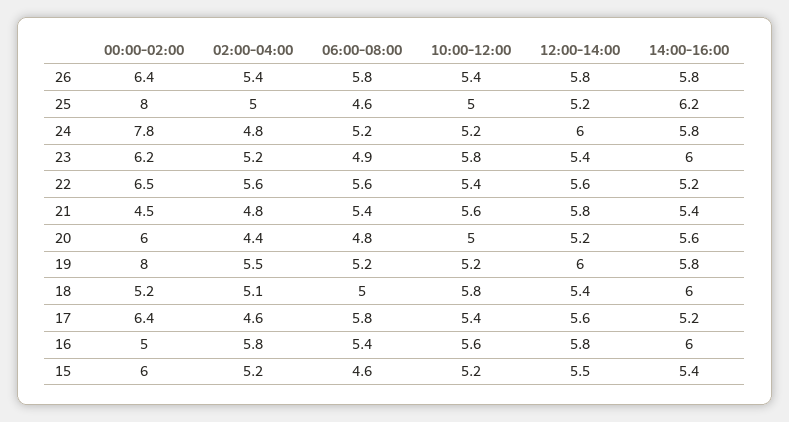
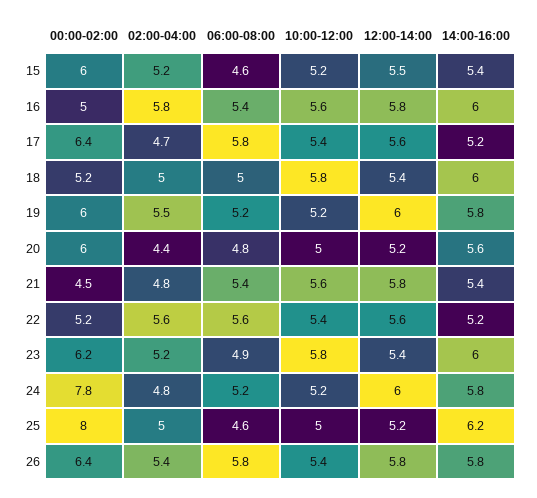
00:00-02:00, 22: 6.5 -> 5.2
00:00-02:00, 19: 8 -> 6
02:00-04:00, 18: 5.1 -> 5
02:00-04:00, 17: 4.6 -> 4.7

